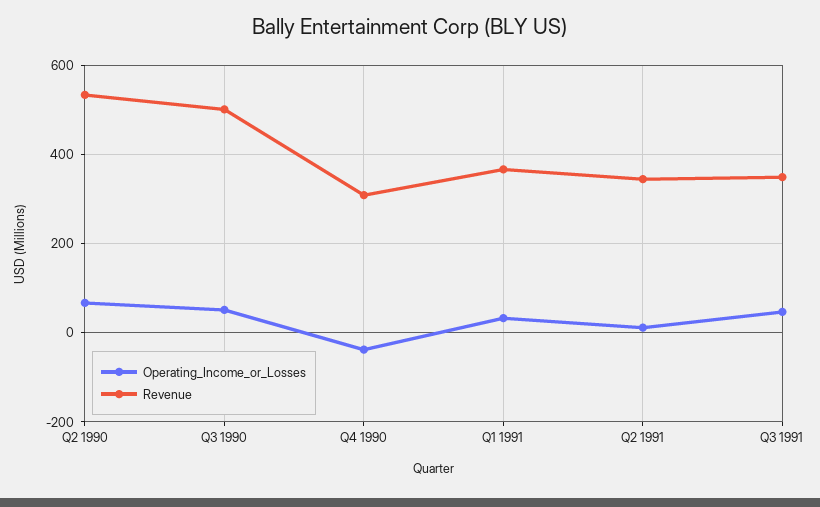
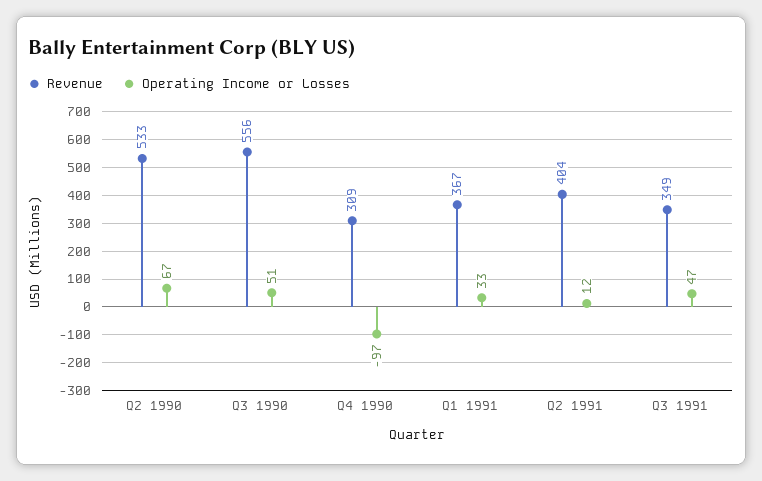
Revenue, Q3 1990: 500 -> 556
Operating_Income_or_Losses, Q4 1990: -40 -> -97
Revenue, Q2 1991: 340 -> 404

